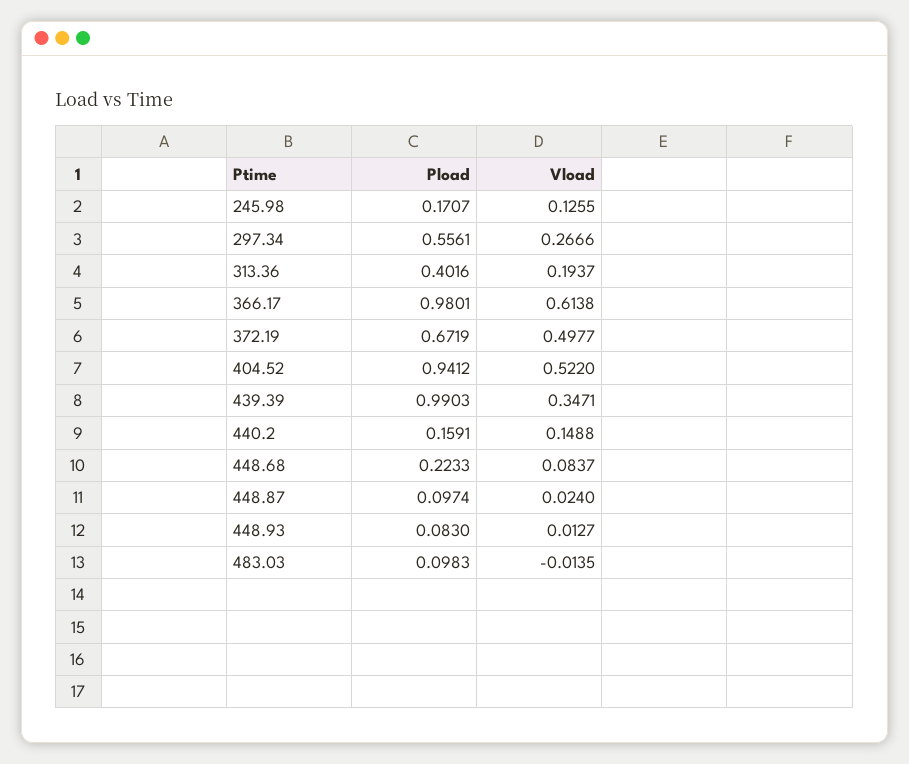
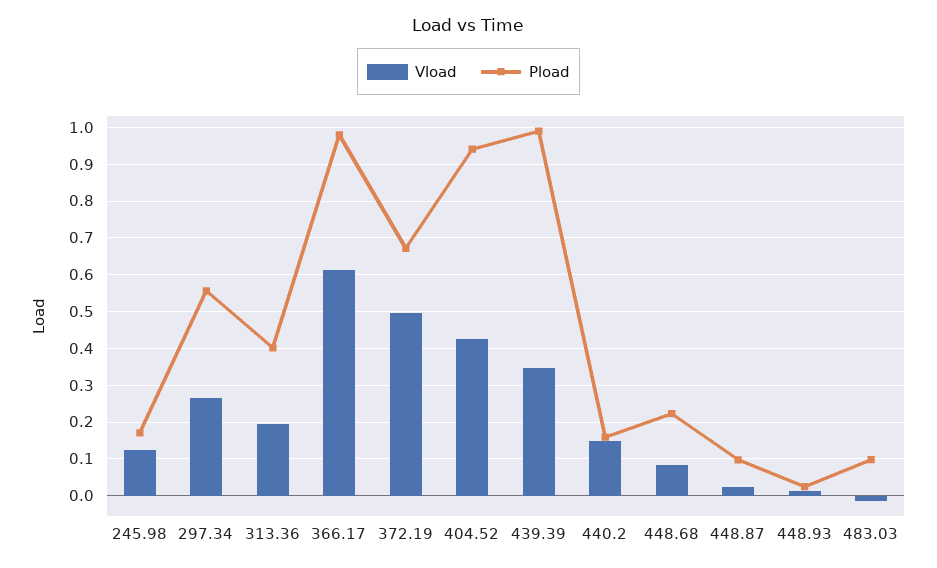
Vload, 404.52: 0.522 -> 0.42
Pload, 448.93: 0.083 -> 0.02

